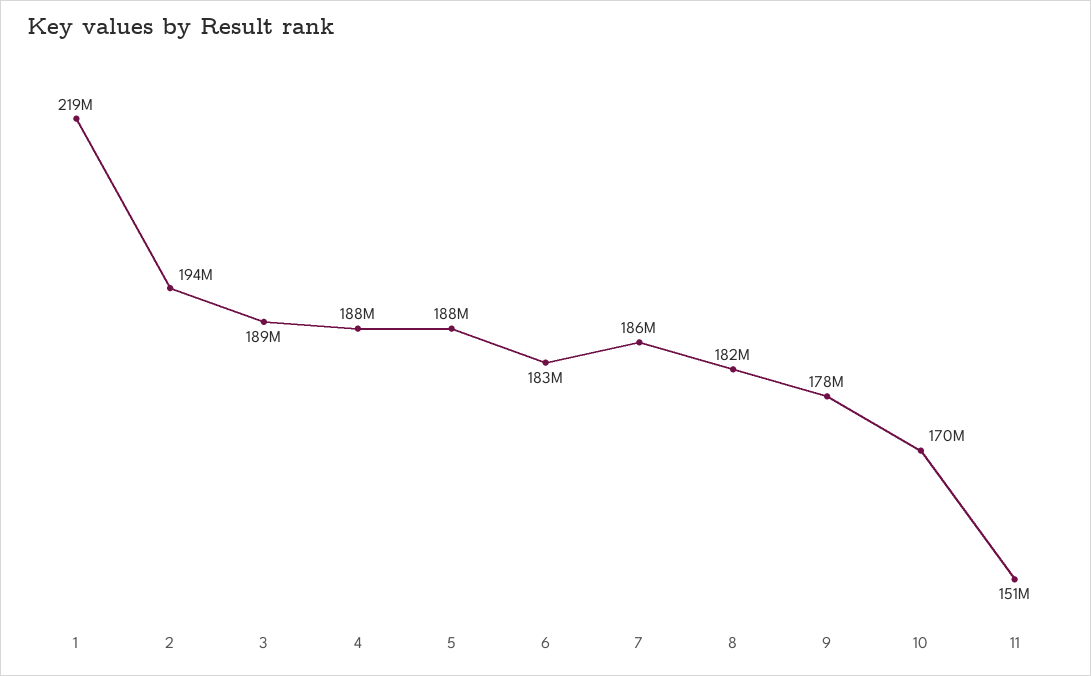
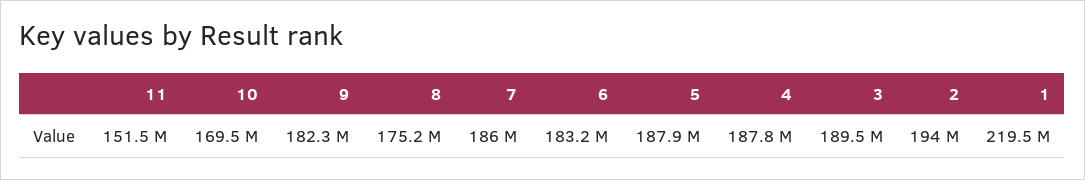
8: 182000000 -> 175200000
9: 178000000 -> 182300000

